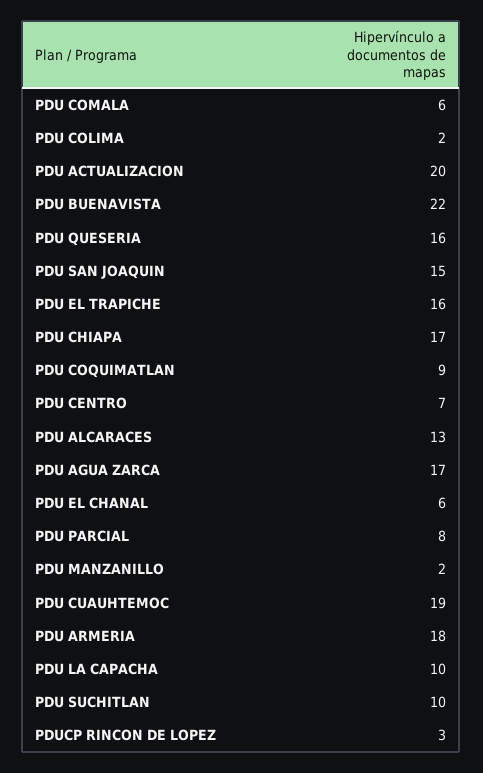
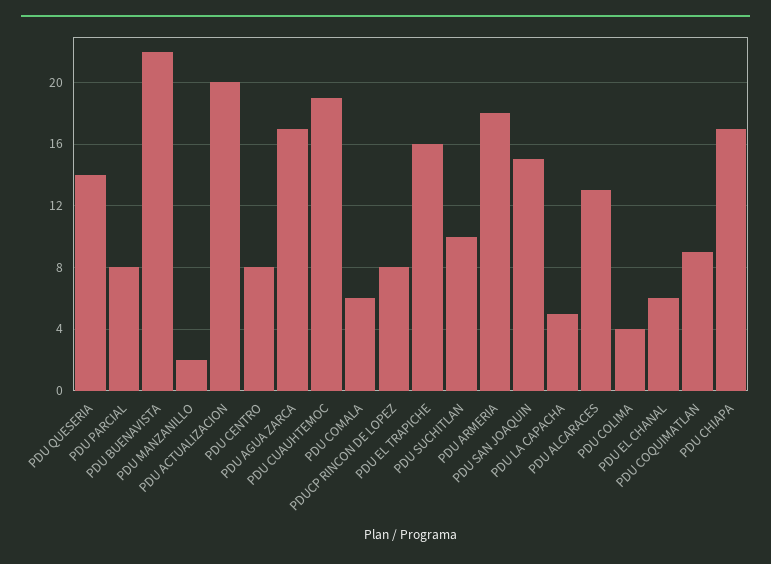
PDU COLIMA: 2 -> 4
PDU QUESERIA: 16 -> 14
PDU CENTRO: 7 -> 8
PDU LA CAPACHA: 10 -> 5
PDUCP RINCON DE LOPEZ: 3 -> 8

